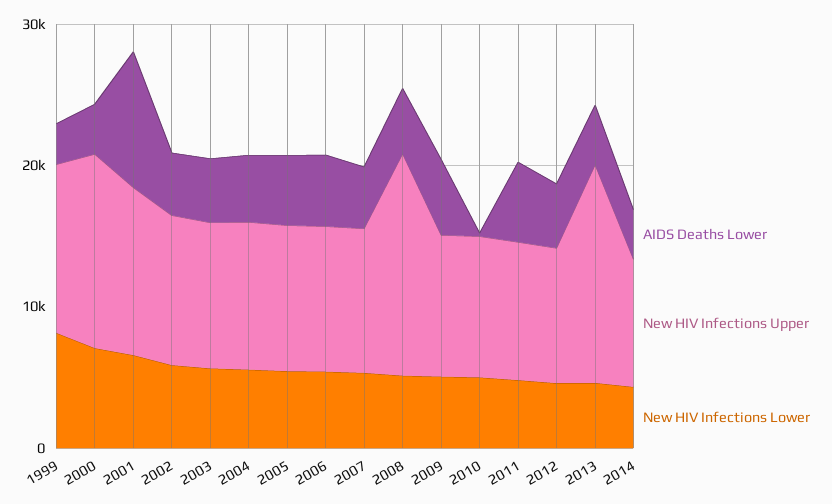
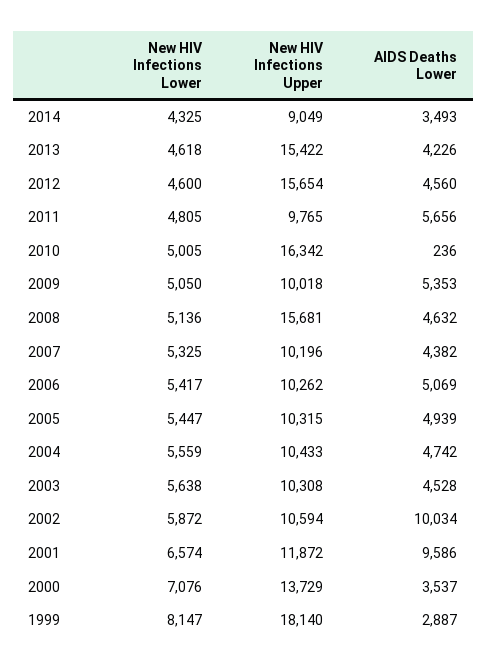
New HIV Infections Upper, 1999: 12000 -> 18140
AIDS Deaths Lower, 2002: 4000 -> 10034
New HIV Infections Upper, 2010: 10000 -> 16342
New HIV Infections Upper, 2012: 10000 -> 15654

